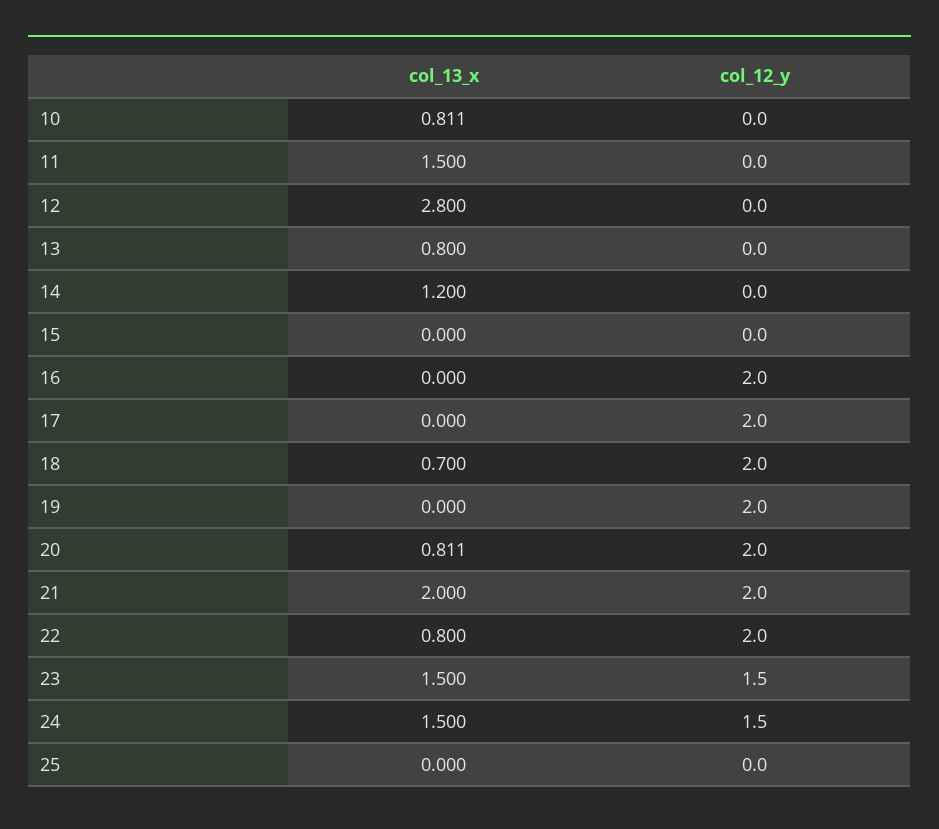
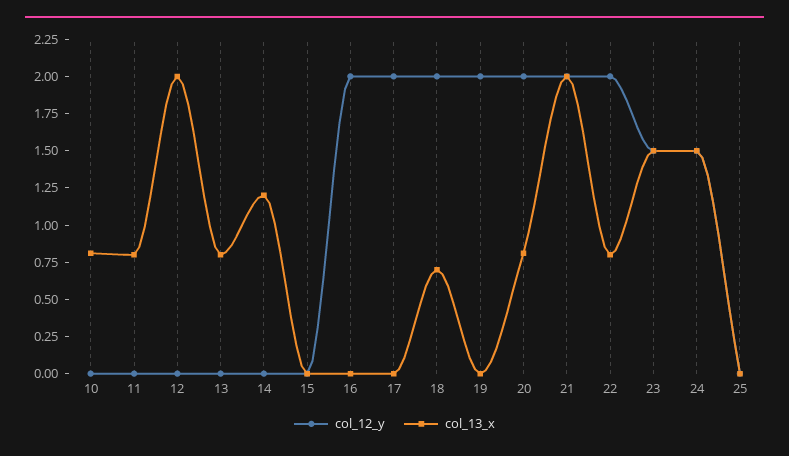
col_13_x, 11: 1.5 -> 0.75
col_13_x, 12: 2.8 -> 2

